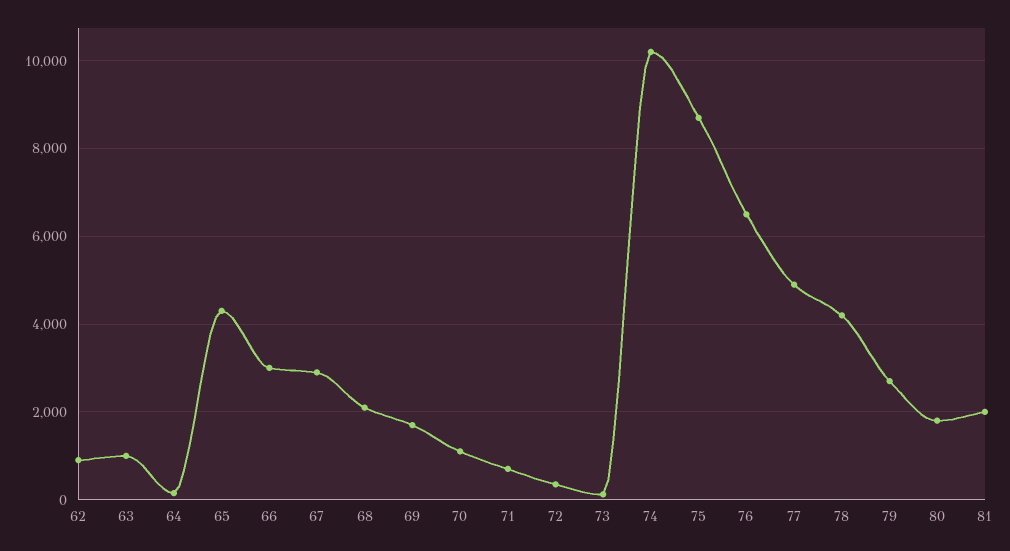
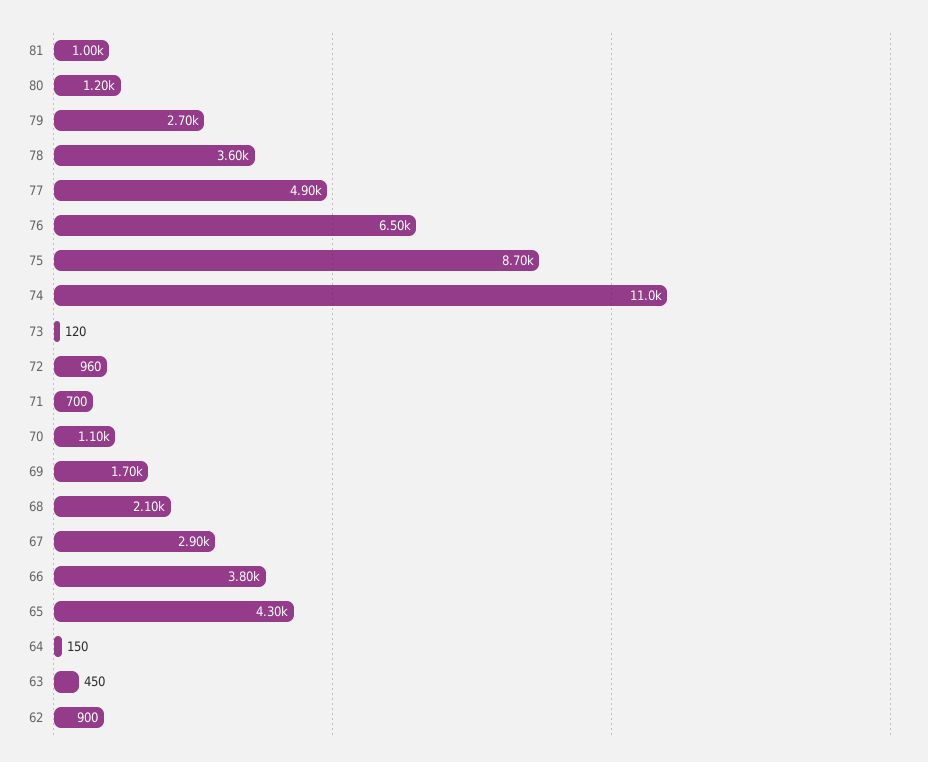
63: 1000 -> 450
66: 3000 -> 3800
72: 400 -> 960
74: 10200 -> 11000
78: 4200 -> 3600
80: 1800 -> 1200
81: 2000 -> 1000

